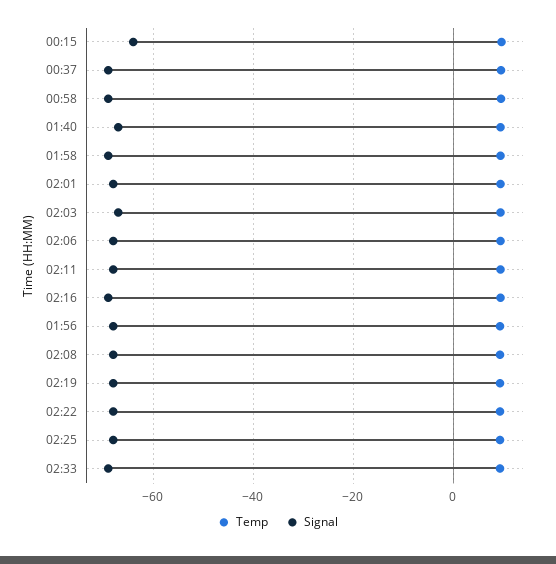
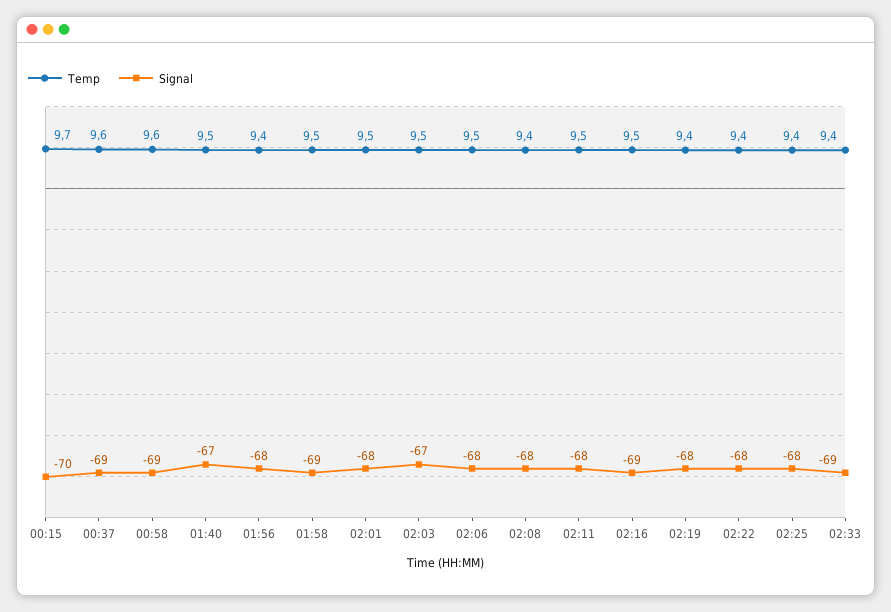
Signal, 00:15: -64 -> -70

